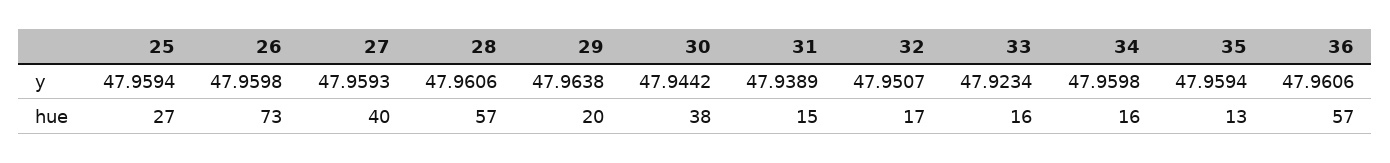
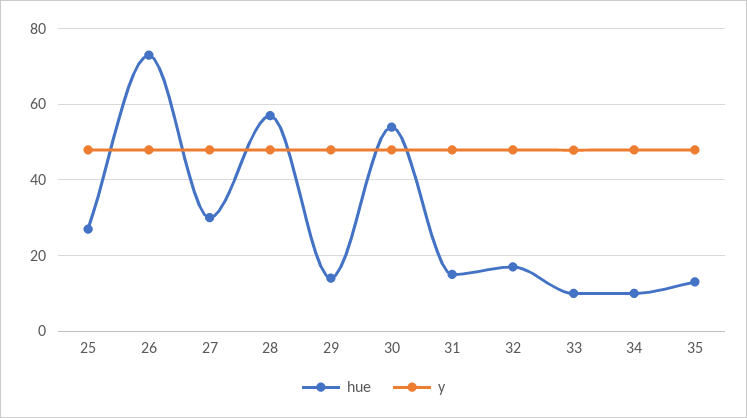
y, 36: 47.9606 -> none
hue, 27: 40 -> 30
hue, 29: 20 -> 14
hue, 30: 38 -> 54
hue, 33: 16 -> 10
hue, 34: 16 -> 10
hue, 36: 57 -> none

